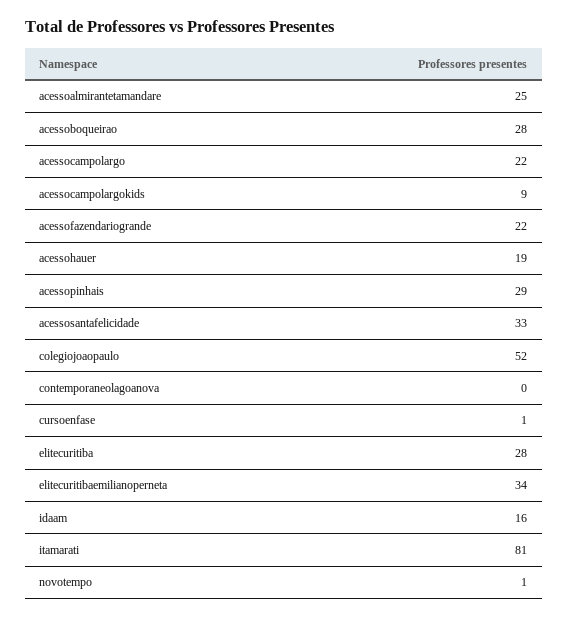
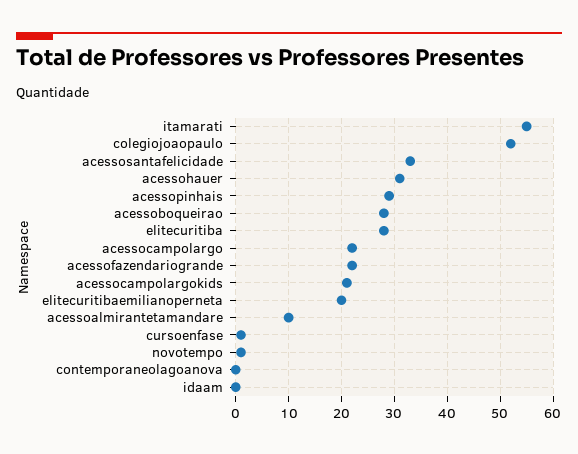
acessoalmirantetamandare: 25 -> 10
acessocampolargokids: 9 -> 20
acessohauer: 19 -> 30
elitecuritibaemilianoperneta: 34 -> 20
idaam: 16 -> 0
itamarati: 81 -> 55

